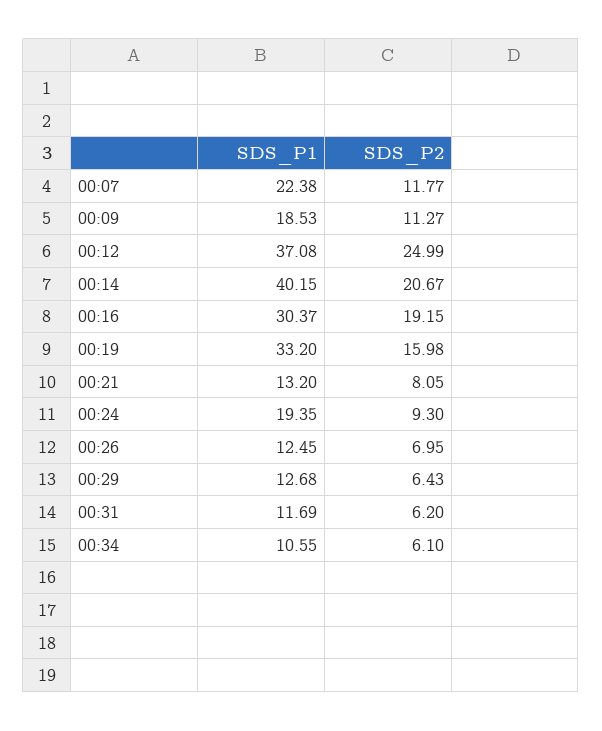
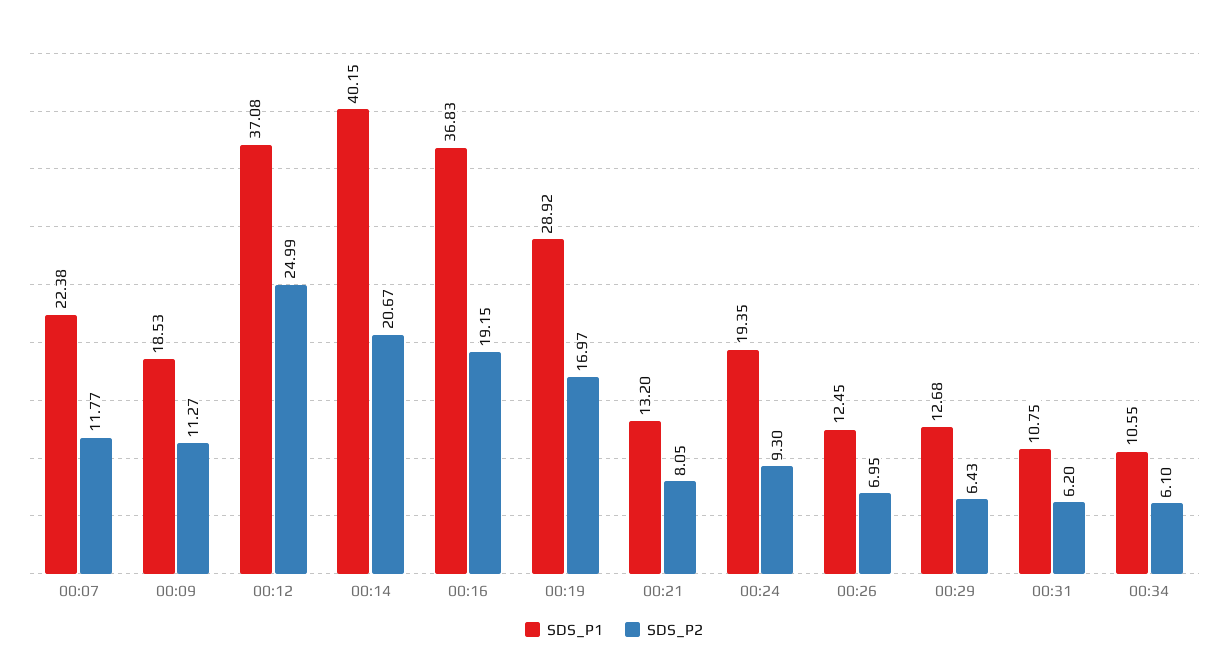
SDS_P1, 00:16: 30.37 -> 36.83
SDS_P1, 00:19: 33.2 -> 28.92
SDS_P2, 00:19: 15.98 -> 16.97
SDS_P1, 00:31: 11.69 -> 10.75

